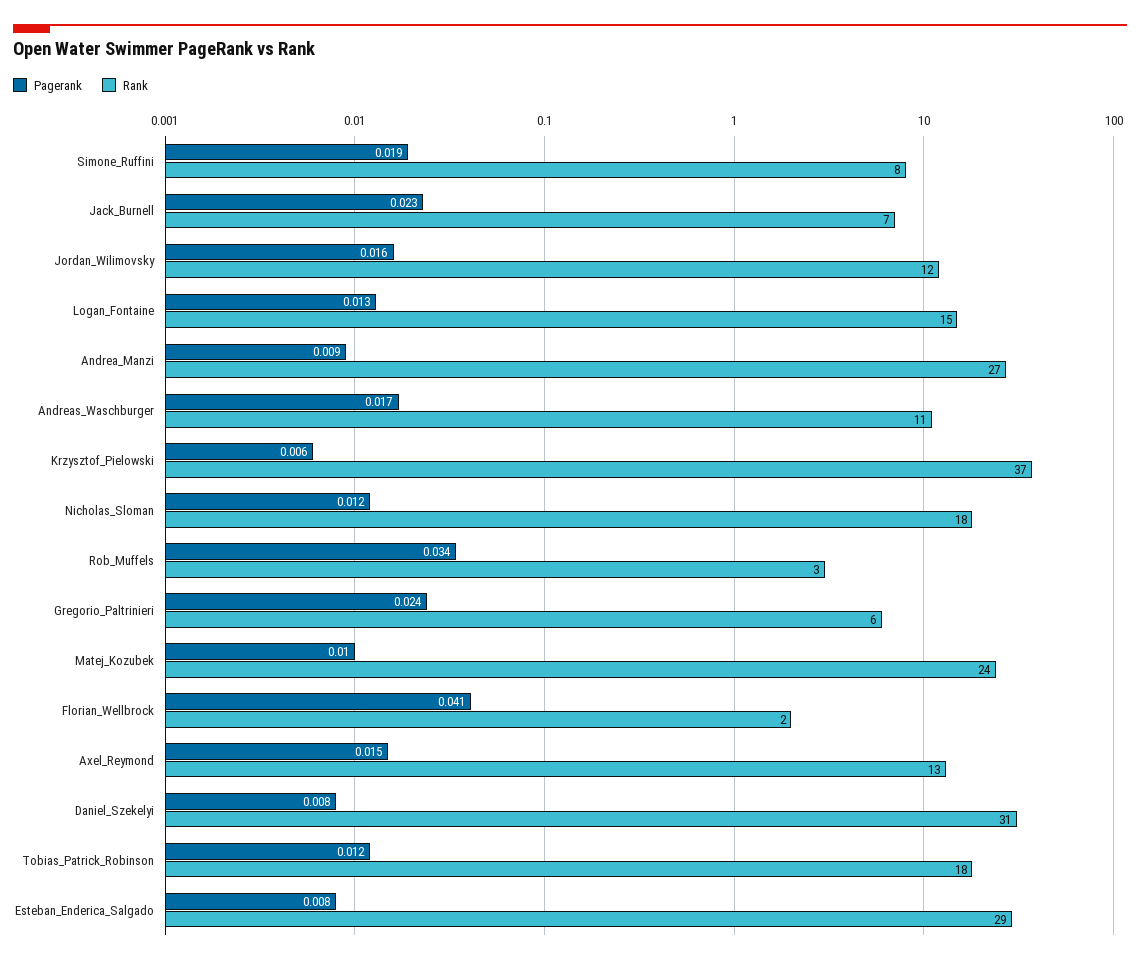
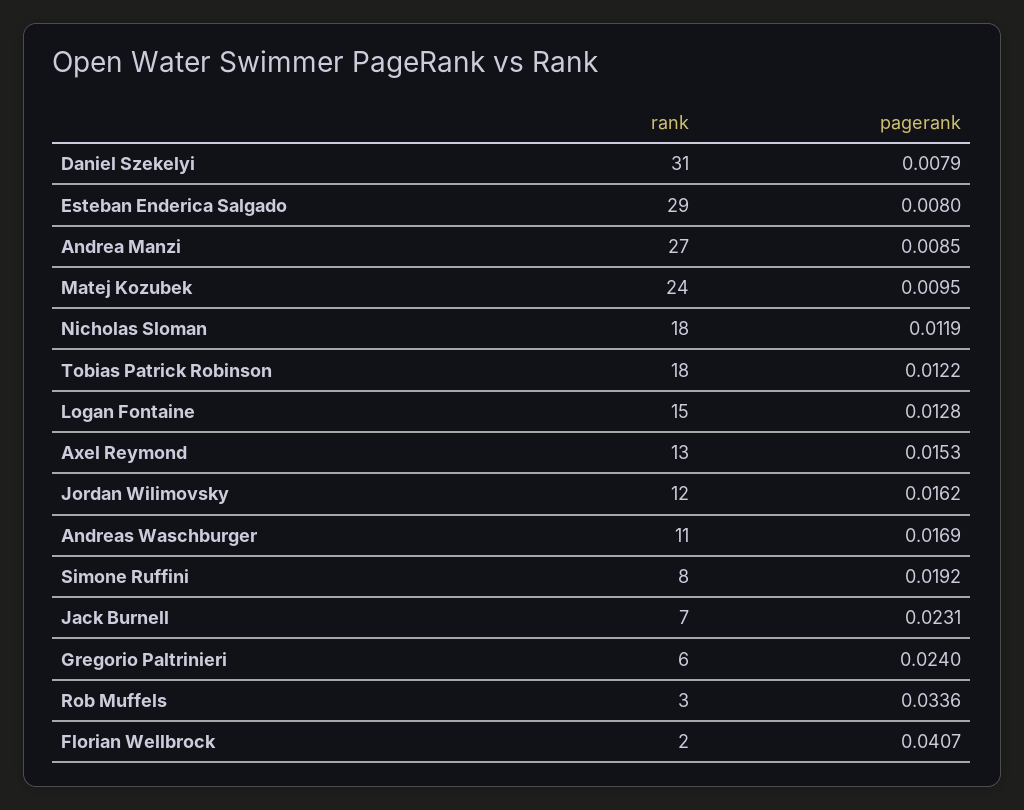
Pagerank, Krzysztof_Pielowski: 0.006 -> none
Rank, Krzysztof_Pielowski: 37 -> none

